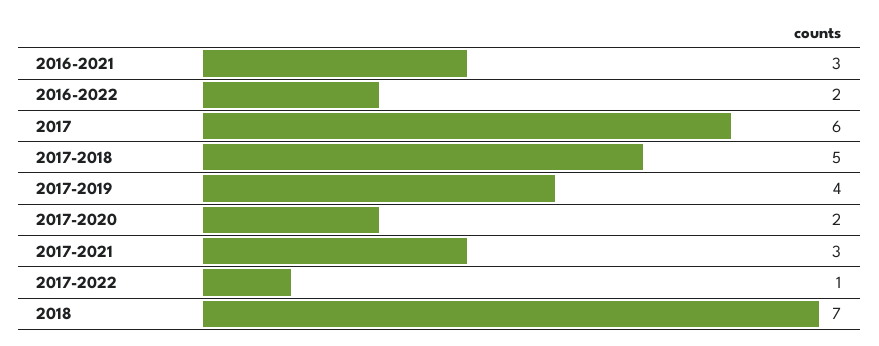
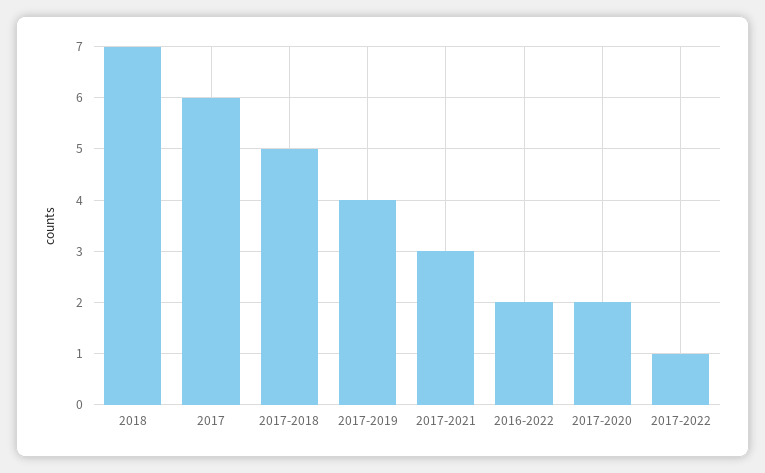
2016-2021: 3 -> none

